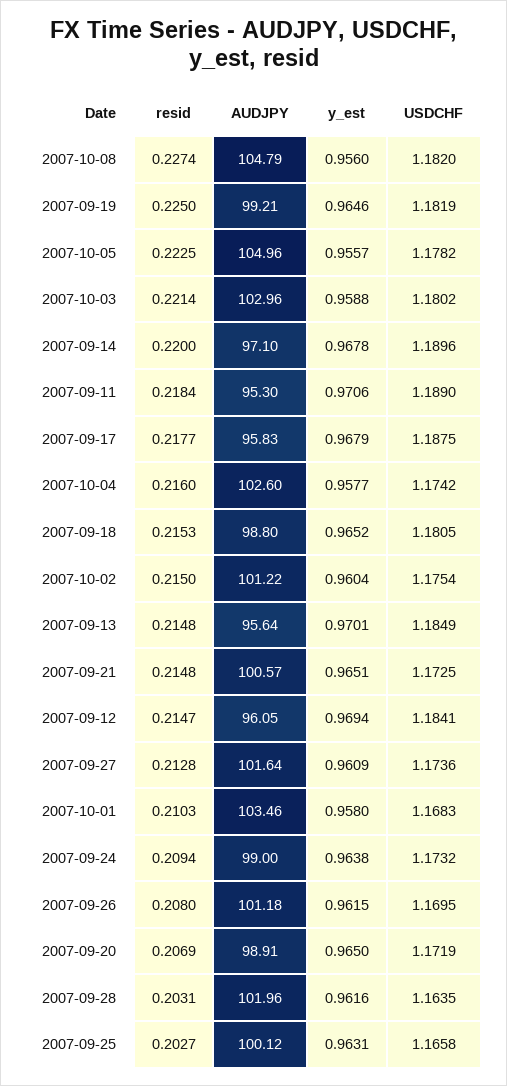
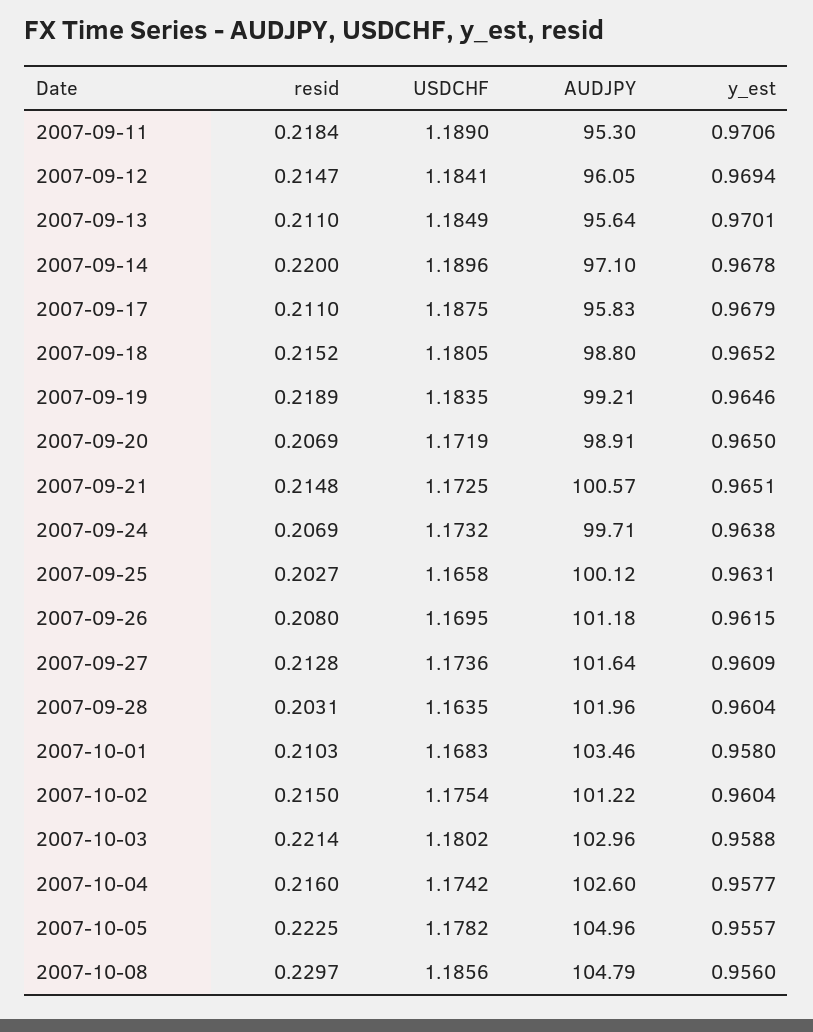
resid, 2007-10-08: 0.2274 -> 0.2297
USDCHF, 2007-10-08: 1.182 -> 1.1856
resid, 2007-09-19: 0.225 -> 0.2189
USDCHF, 2007-09-19: 1.1819 -> 1.1835
resid, 2007-09-17: 0.2177 -> 0.211
resid, 2007-09-18: 0.2153 -> 0.2152
resid, 2007-09-13: 0.2148 -> 0.211
resid, 2007-09-24: 0.2094 -> 0.2069
AUDJPY, 2007-09-24: 99 -> 99.71
y_est, 2007-09-28: 0.9616 -> 0.9604

